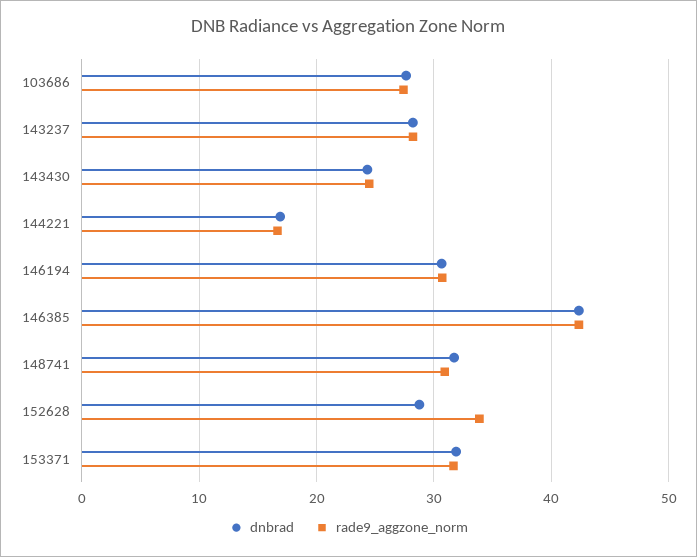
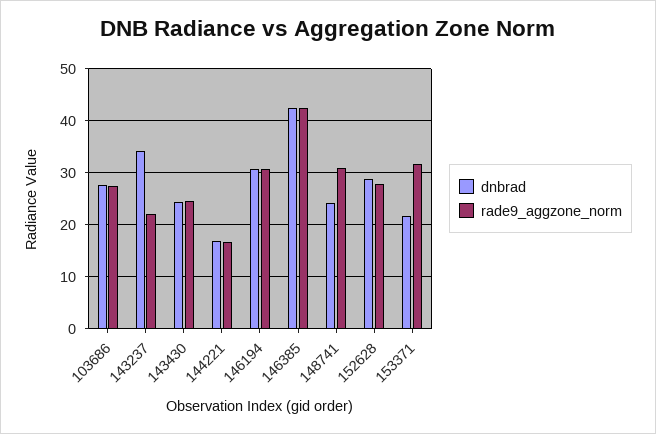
dnbrad, 143237: 28 -> 34
rade9_aggzone_norm, 143237: 28 -> 22
dnbrad, 148741: 32 -> 24
rade9_aggzone_norm, 152628: 34 -> 28
dnbrad, 153371: 32 -> 22

